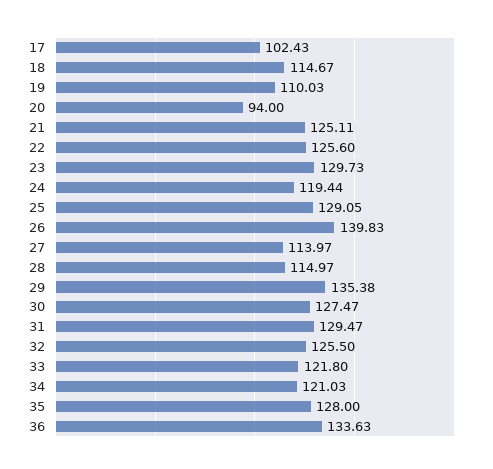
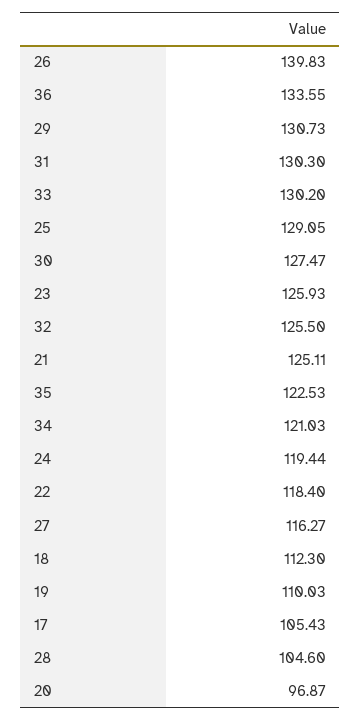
17: 102.43 -> 105.43
18: 114.67 -> 112.3
20: 94 -> 96.87
22: 125.6 -> 118.4
23: 129.73 -> 125.93
27: 113.97 -> 116.27
28: 114.97 -> 104.6
29: 135.38 -> 130.73
31: 129.47 -> 130.3
33: 121.8 -> 130.2
35: 128 -> 122.53
36: 133.63 -> 133.55

